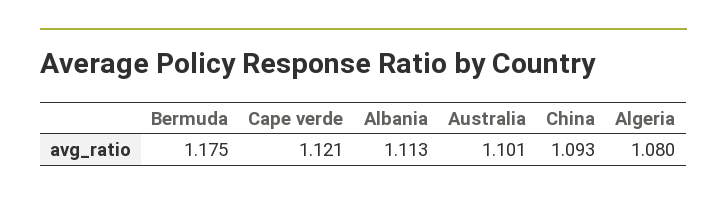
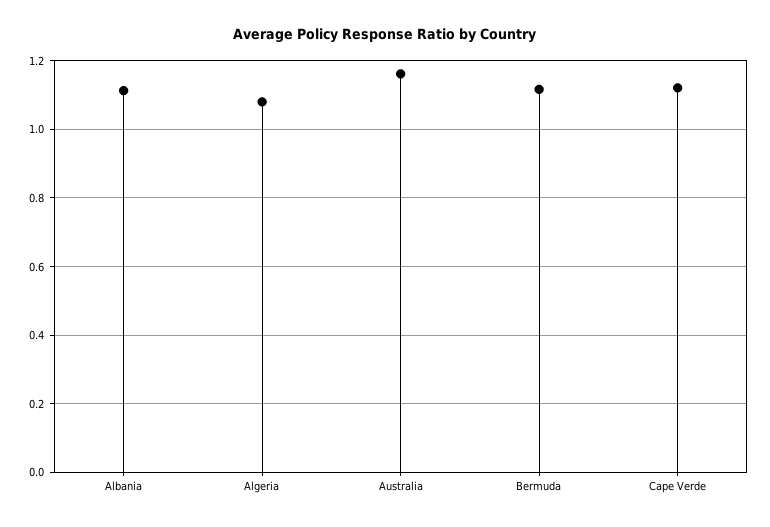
Bermuda: 1.175 -> 1.12
Australia: 1.101 -> 1.16
China: 1.093 -> none

